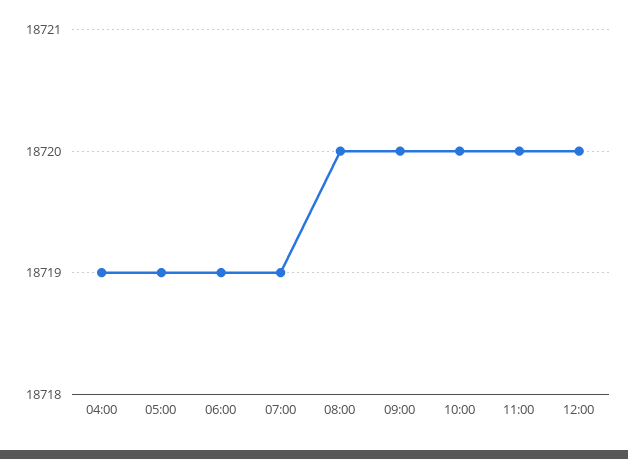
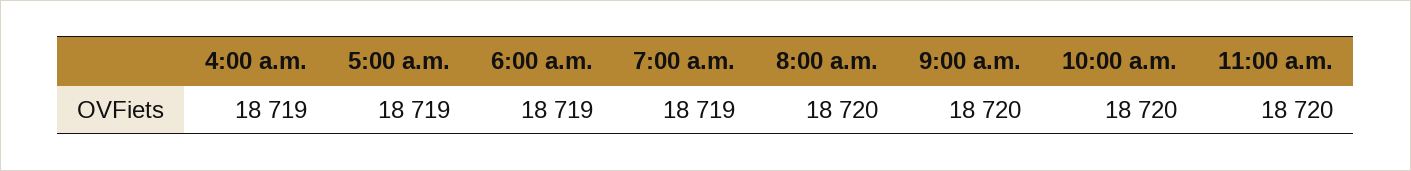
12:00: 18720 -> none

